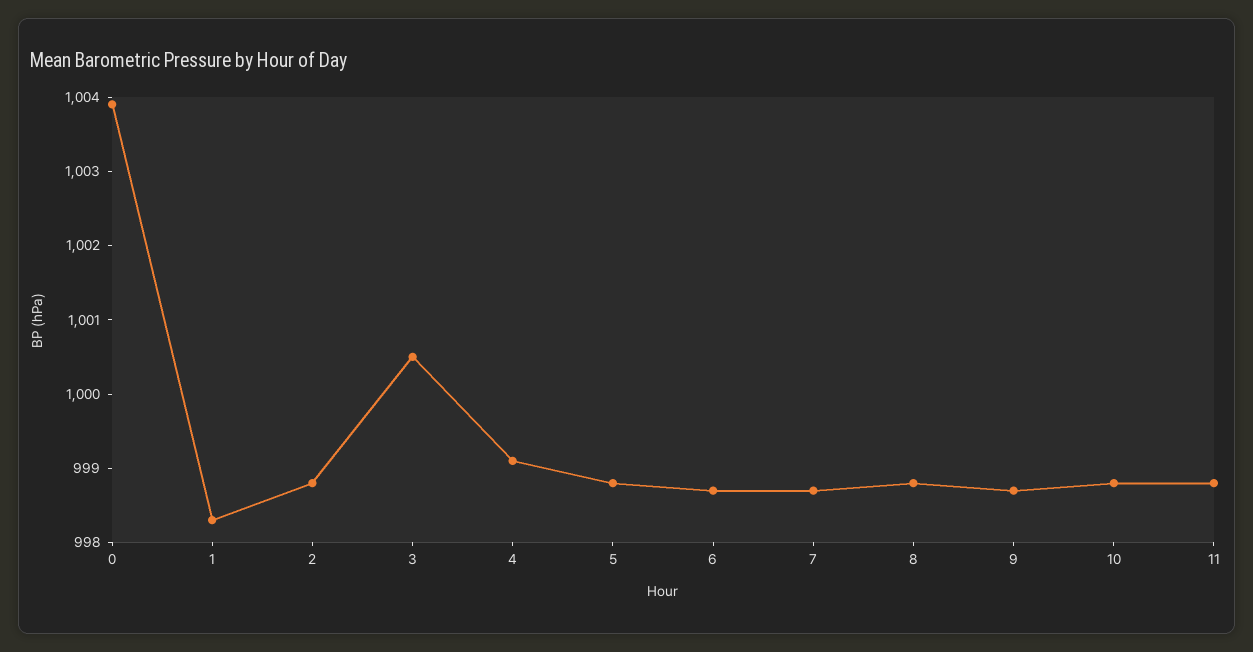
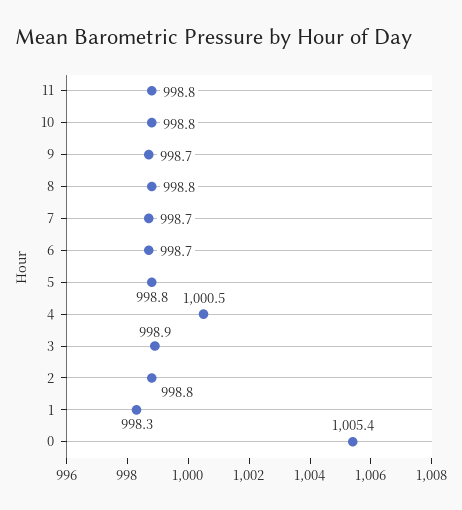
0: 1004 -> 1005.4
3: 1000.5 -> 998.9
4: 999 -> 1000.5

